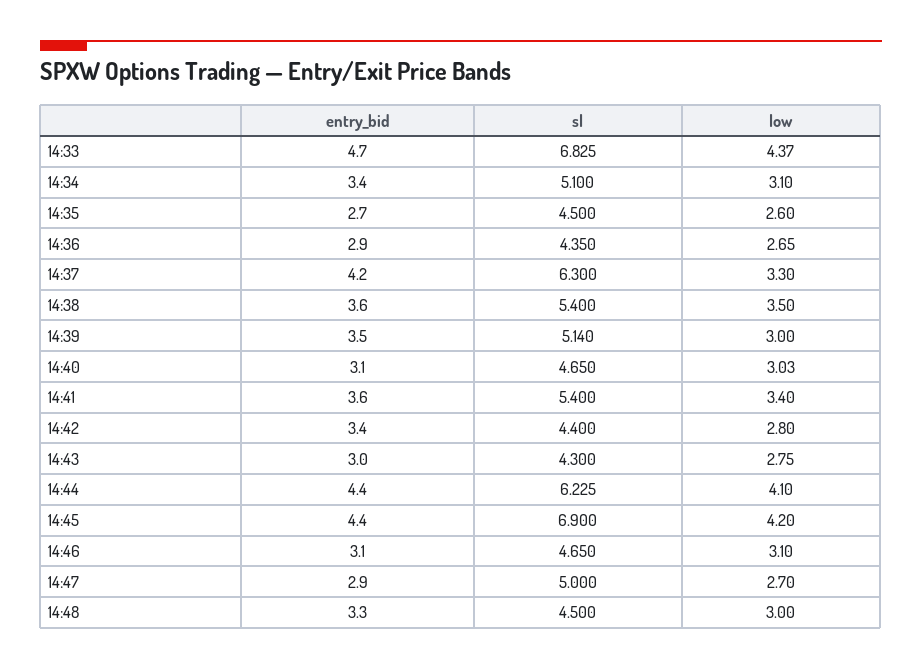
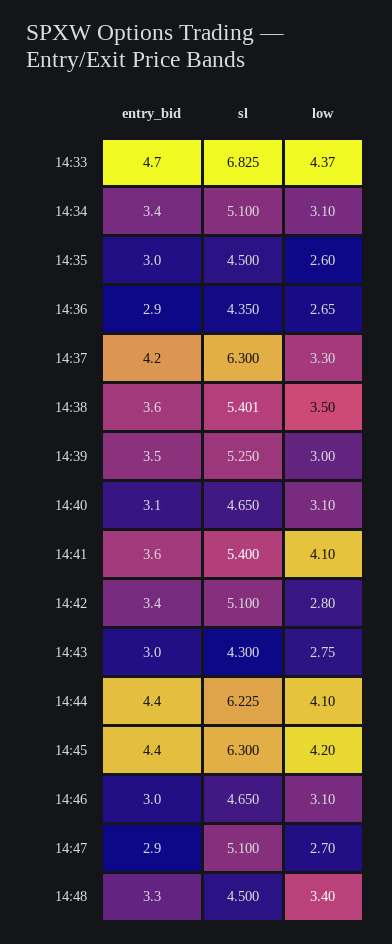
entry_bid, 14:35: 2.7 -> 3
sl, 14:38: 5.4 -> 5.401
sl, 14:39: 5.14 -> 5.25
low, 14:40: 3.03 -> 3.1
low, 14:41: 3.4 -> 4.1
sl, 14:42: 4.4 -> 5.1
sl, 14:45: 6.9 -> 6.3
entry_bid, 14:46: 3.1 -> 3
sl, 14:47: 5 -> 5.1
low, 14:48: 3 -> 3.4

